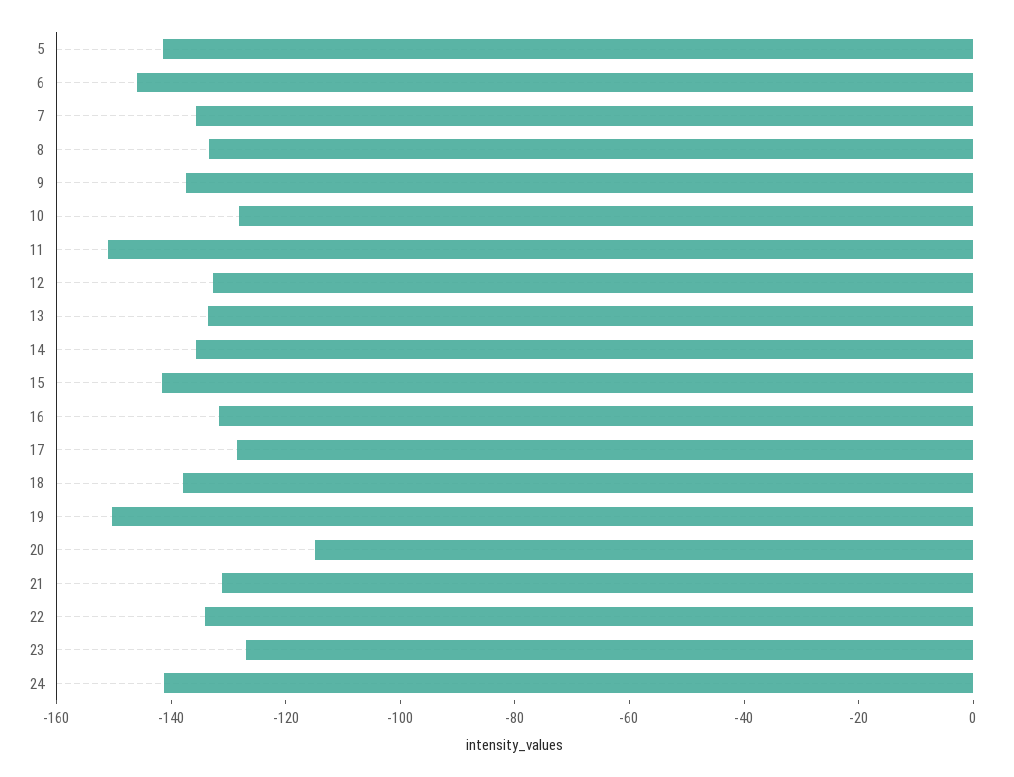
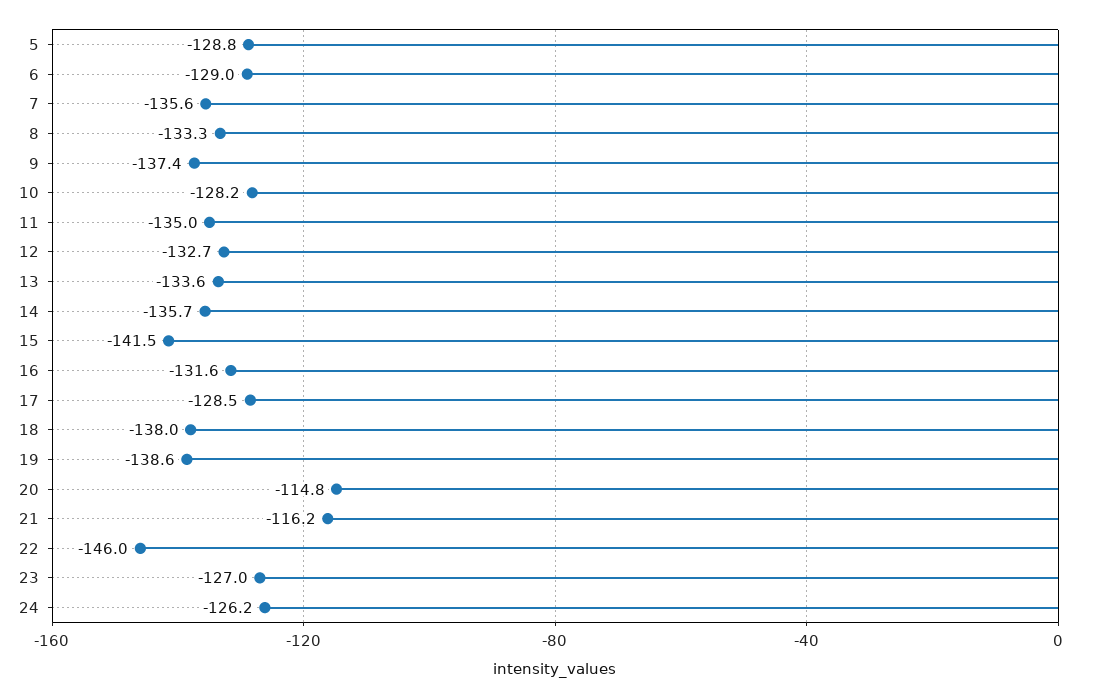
5: -140 -> -128.8
6: -145 -> -129
11: -150 -> -135
19: -150 -> -138.6
21: -130 -> -116.2
22: -135 -> -146
24: -140 -> -126.2

